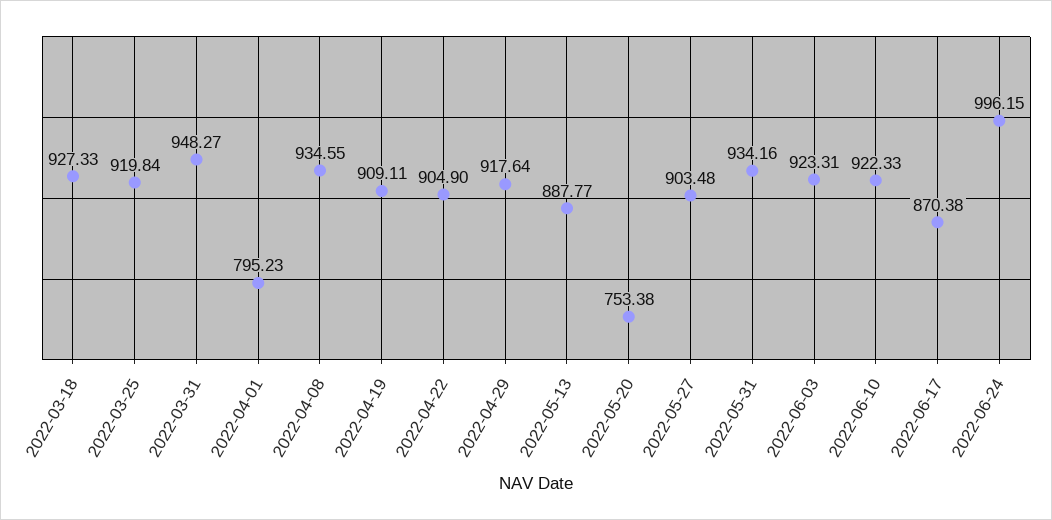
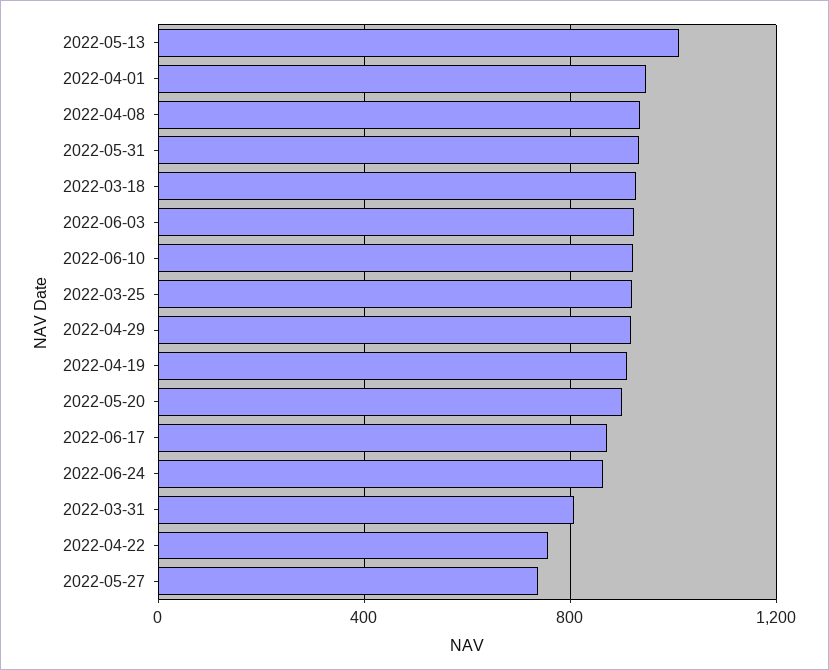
2022-03-31: 948.27 -> 800
2022-04-01: 795.23 -> 950
2022-04-22: 904.9 -> 750
2022-05-13: 887.77 -> 1000
2022-05-20: 753.38 -> 900
2022-05-27: 903.48 -> 750
2022-06-24: 996.15 -> 850

